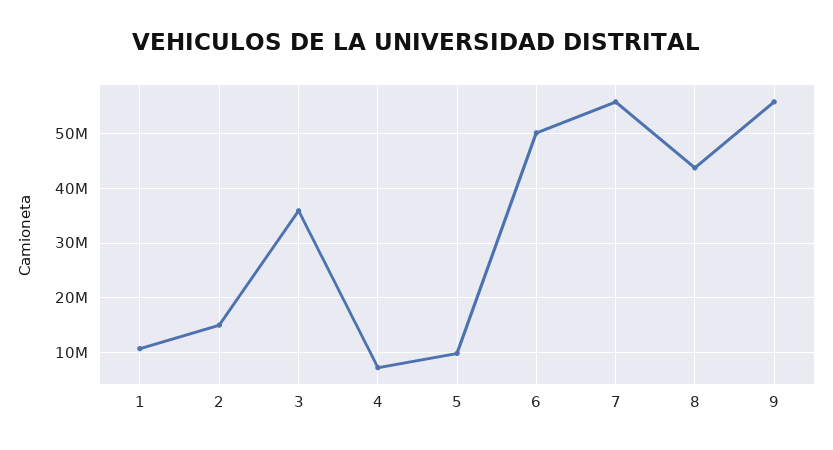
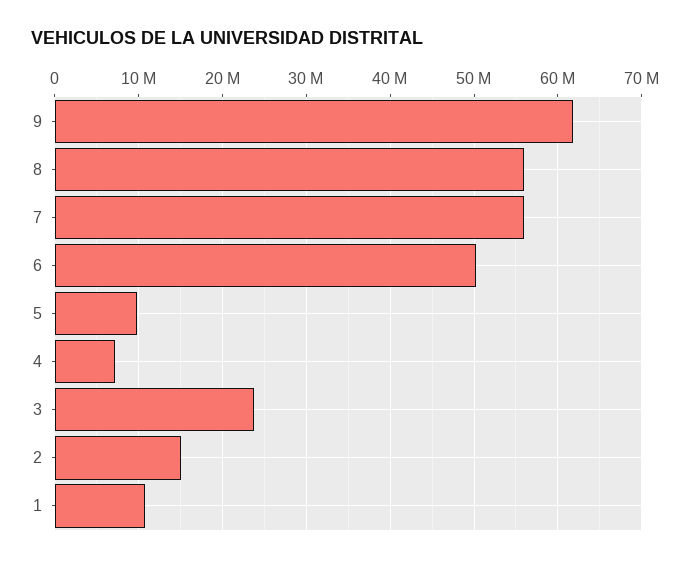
3: 36000000 -> 24000000
8: 44000000 -> 56000000
9: 56000000 -> 62000000

